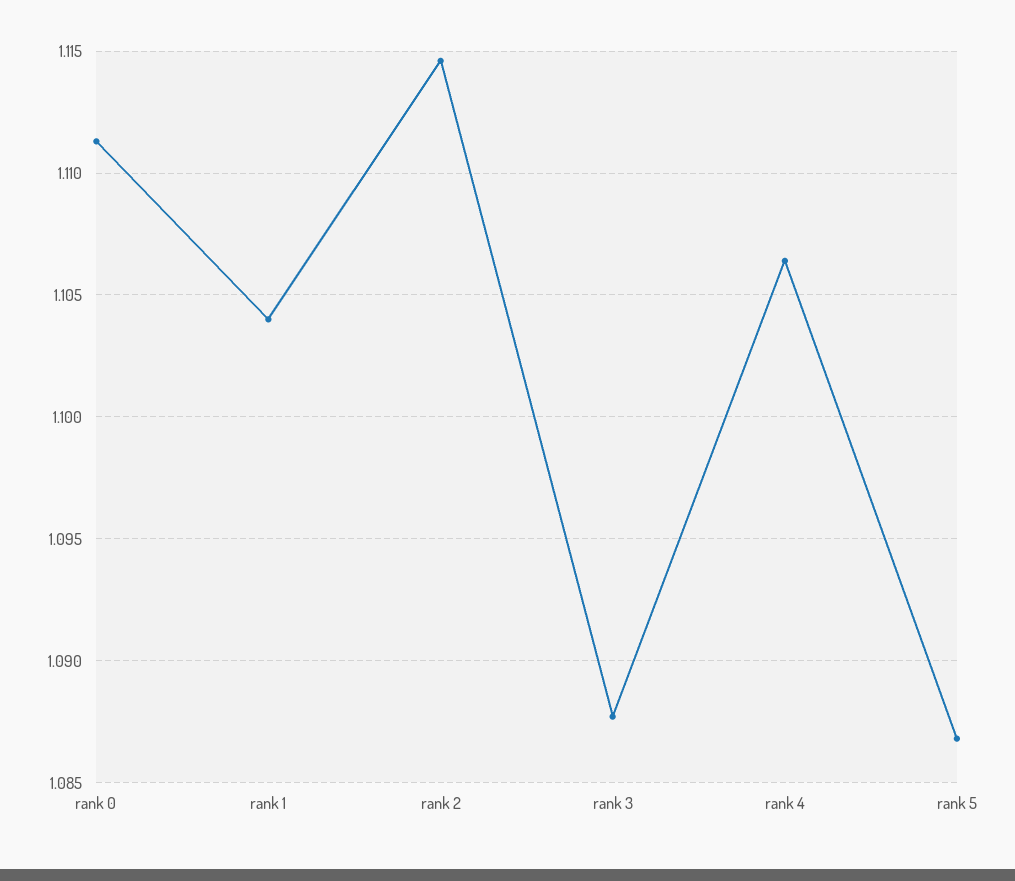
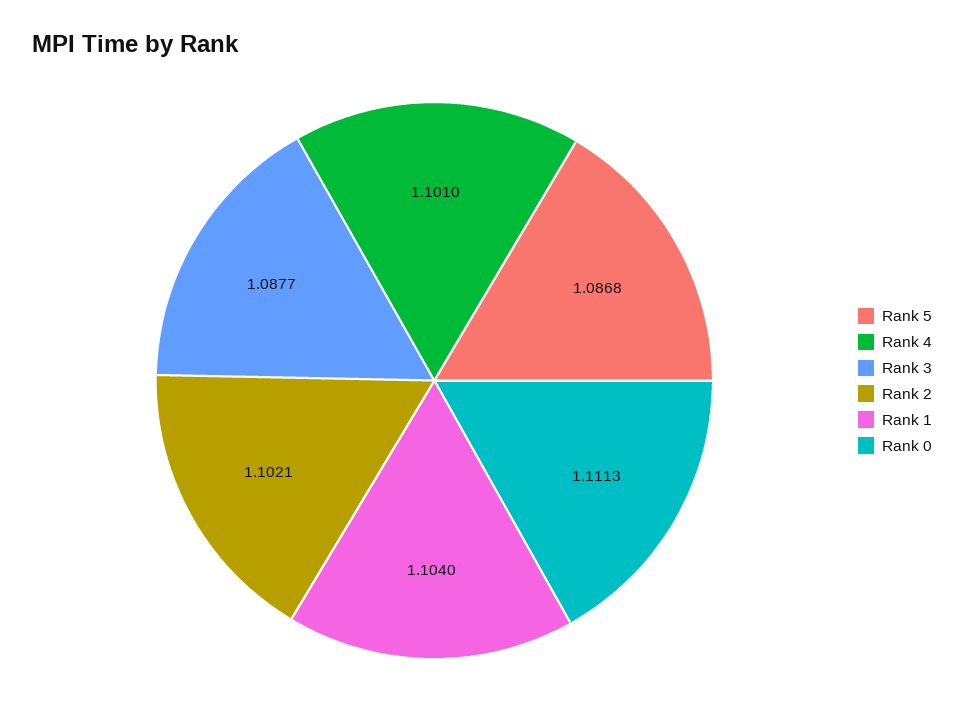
rank 2: 1.1145 -> 1.1021
rank 4: 1.1065 -> 1.101

